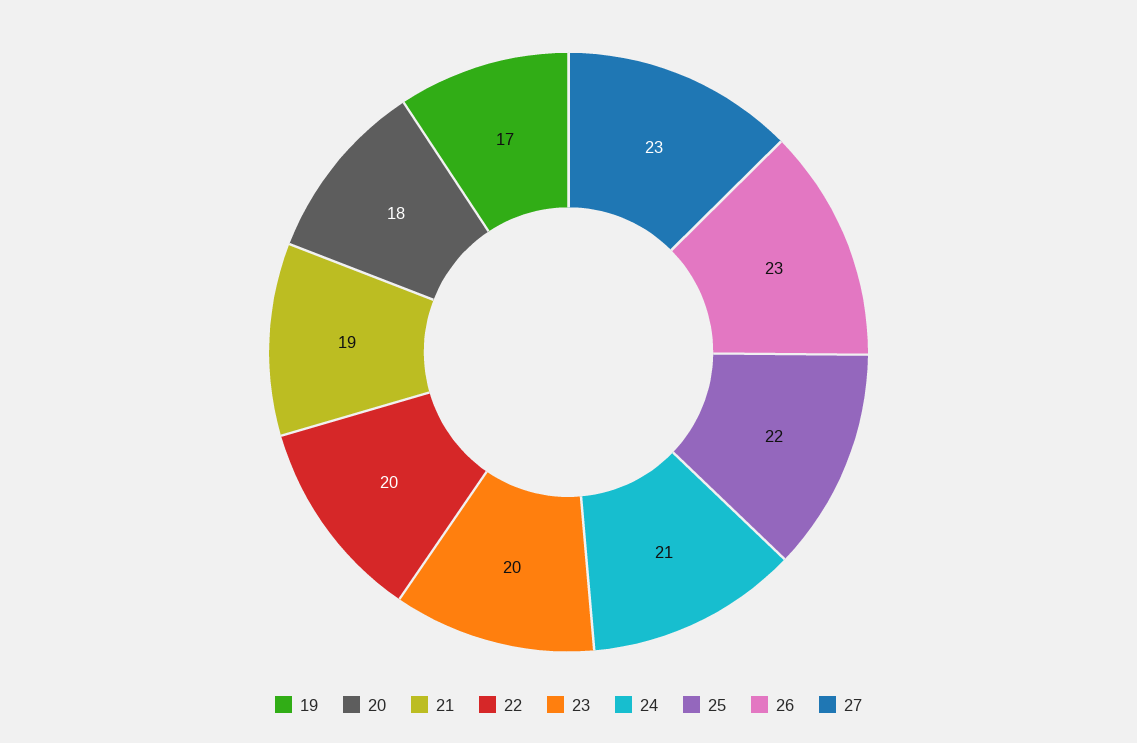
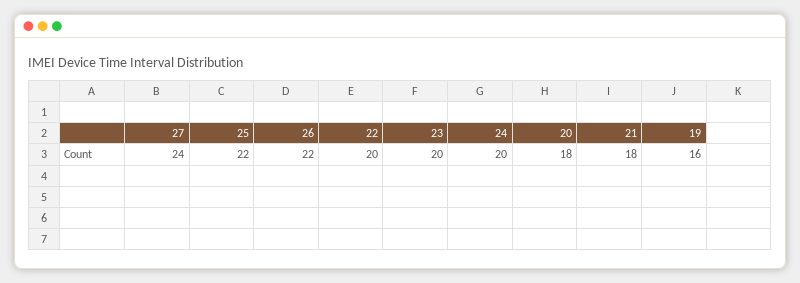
19: 17 -> 16
21: 19 -> 18
24: 21 -> 20
26: 23 -> 22
27: 23 -> 24

